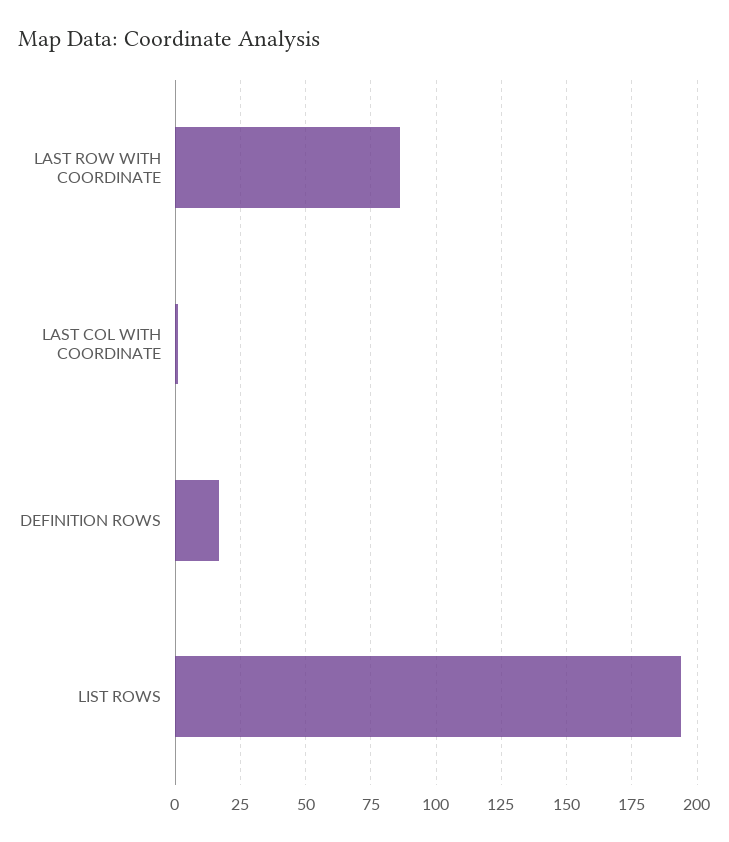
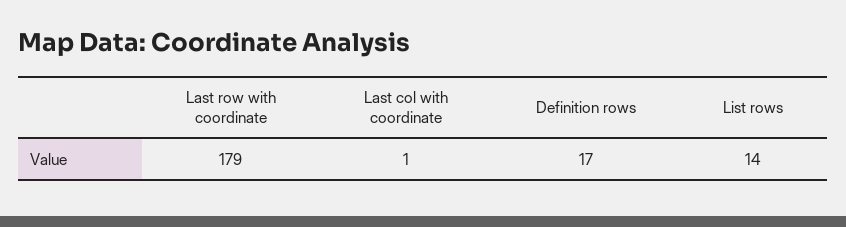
LAST ROW WITH COORDINATE: 85 -> 179
LIST ROWS: 195 -> 14

